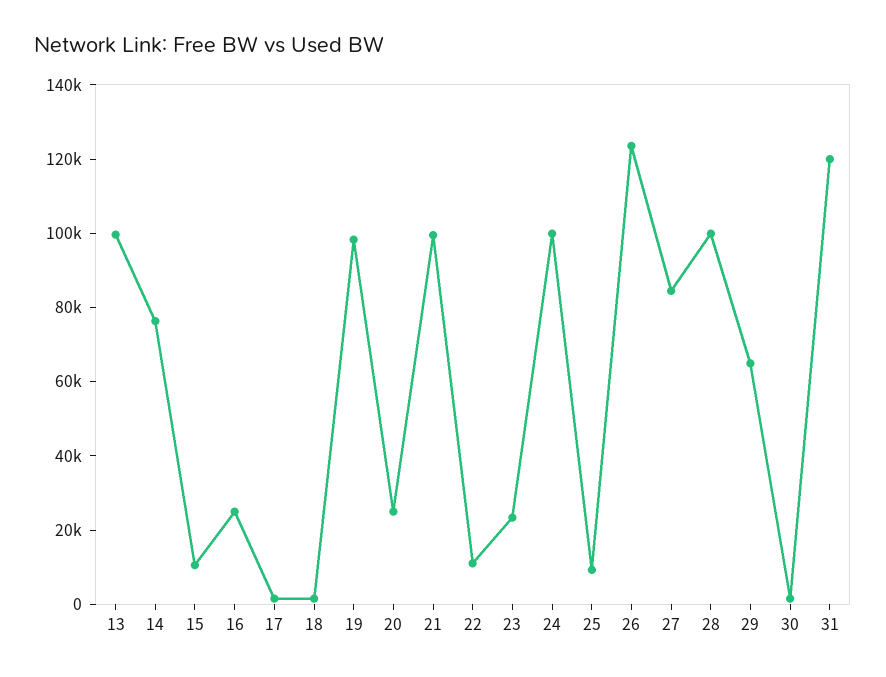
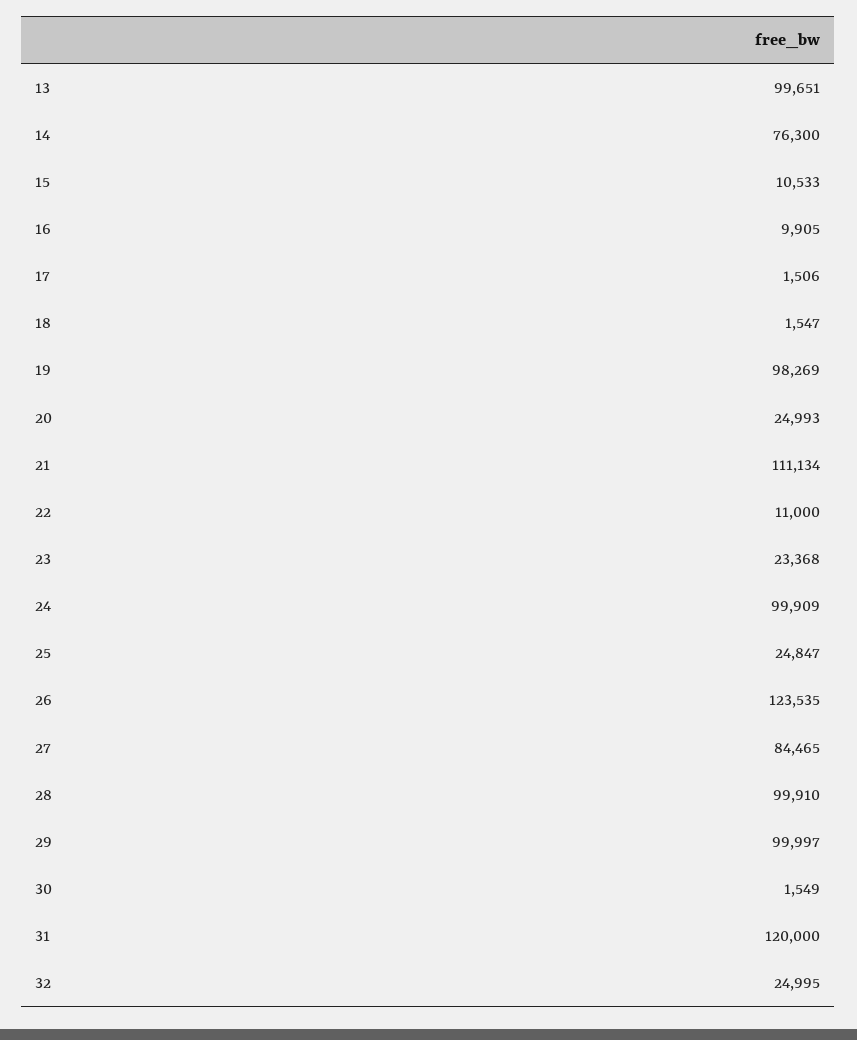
16: 25000 -> 9905
21: 100000 -> 111134
25: 10000 -> 24847
29: 65000 -> 99997
32: none -> 24995

